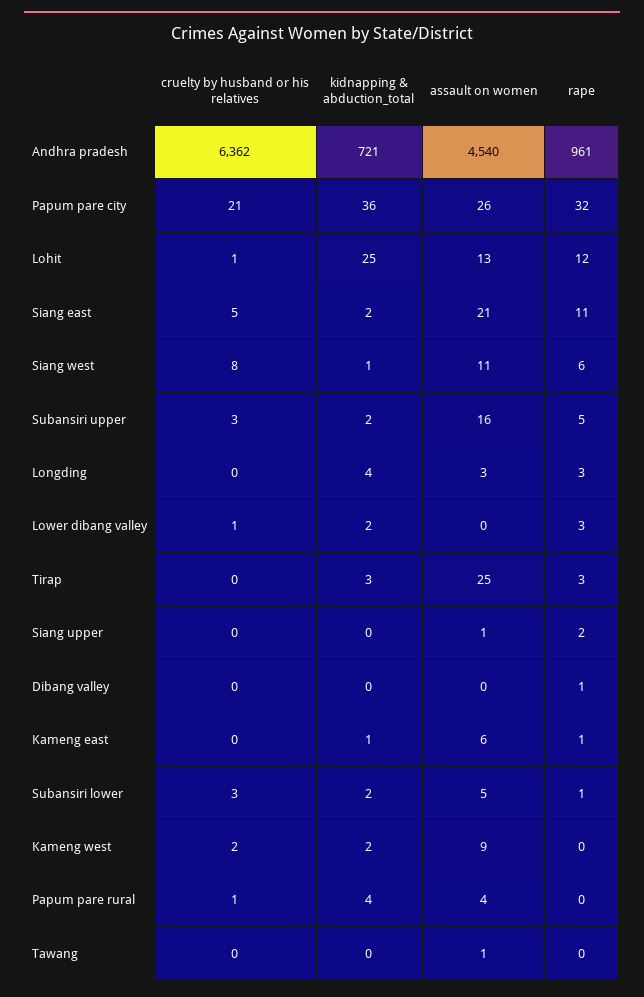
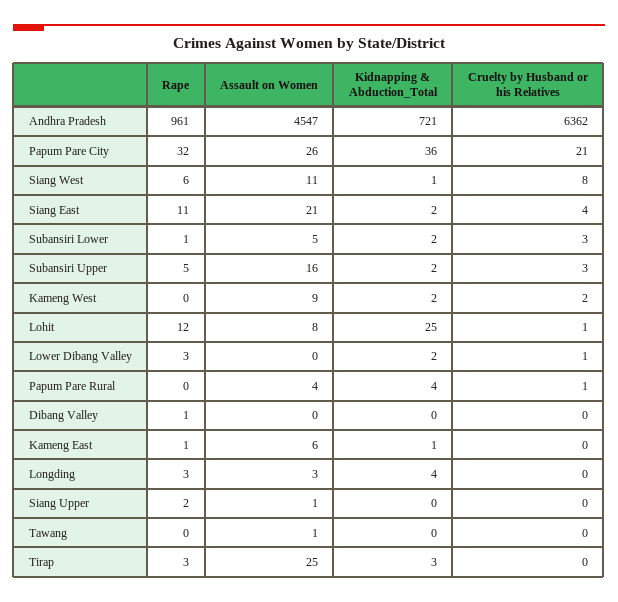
assault on women, Andhra pradesh: 4540 -> 4547
assault on women, Lohit: 13 -> 8
cruelty by husband or his relatives, Siang east: 5 -> 4

